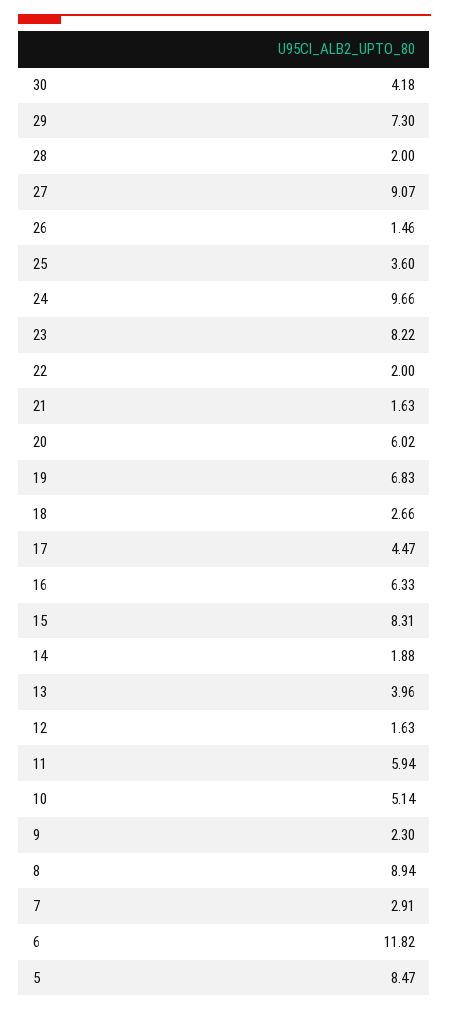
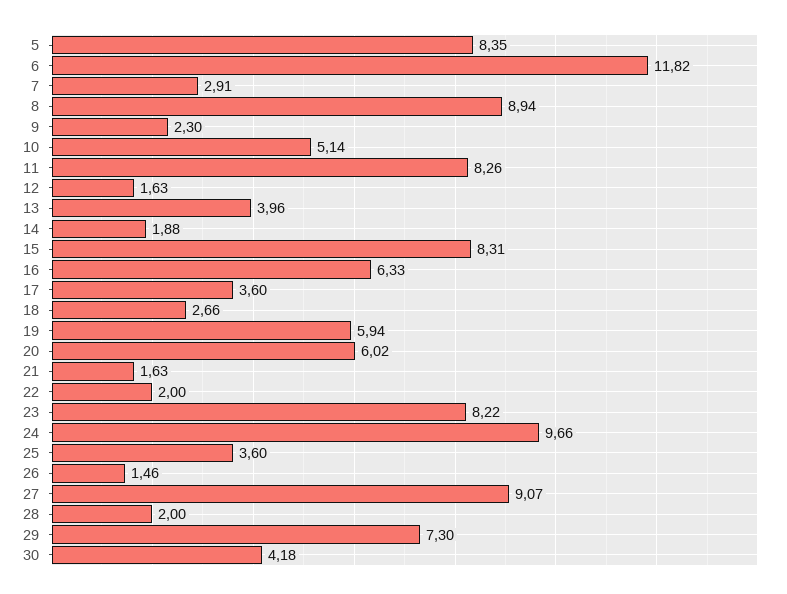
19: 6.83 -> 5.94
17: 4.47 -> 3.6
11: 5.94 -> 8.26
5: 8.47 -> 8.35

